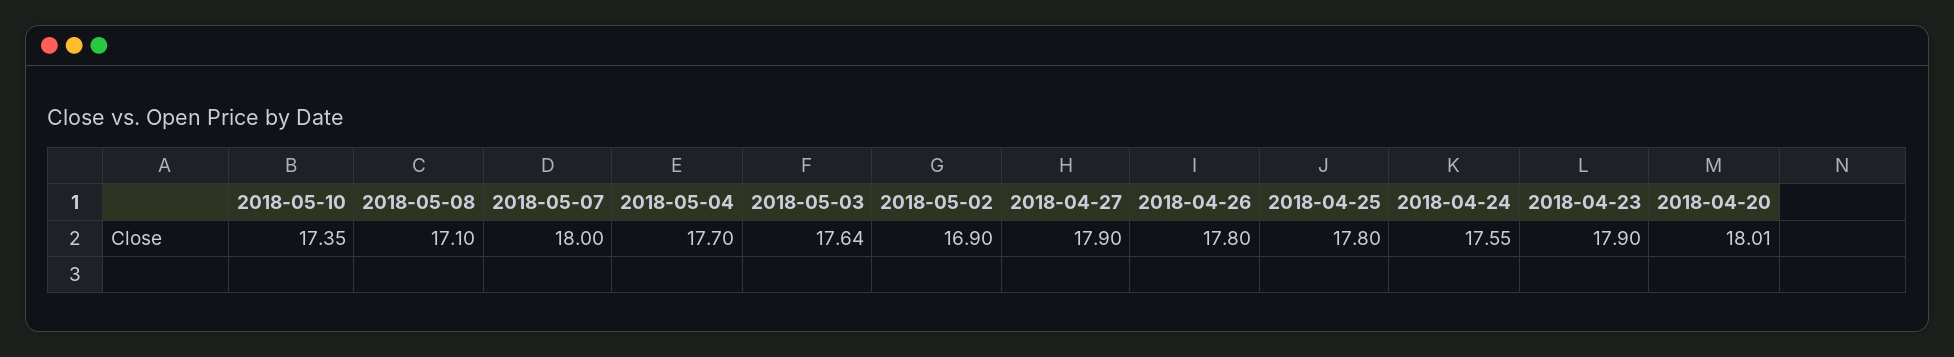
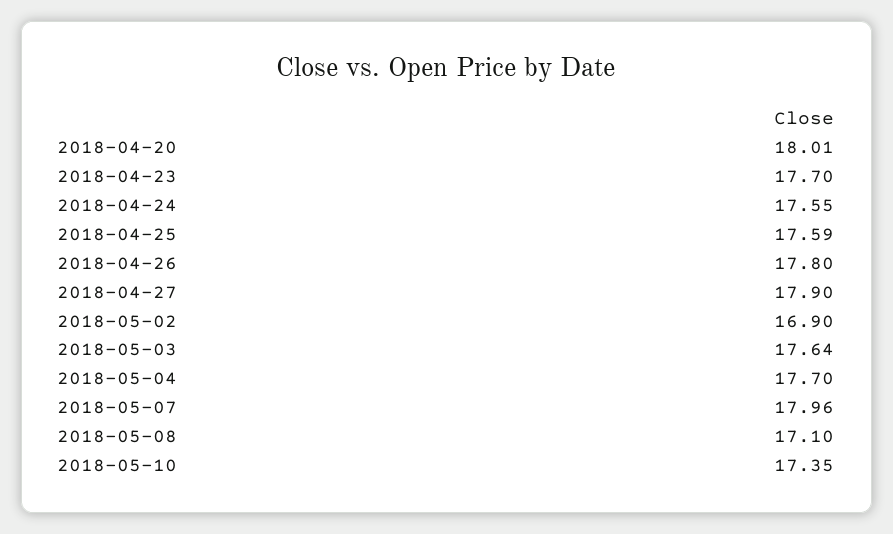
2018-05-07: 18 -> 17.96
2018-04-25: 17.8 -> 17.59
2018-04-23: 17.9 -> 17.7

